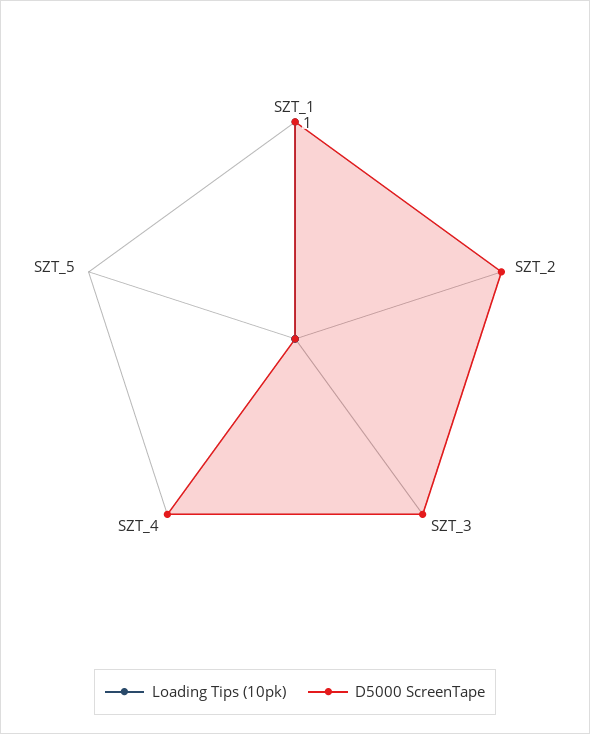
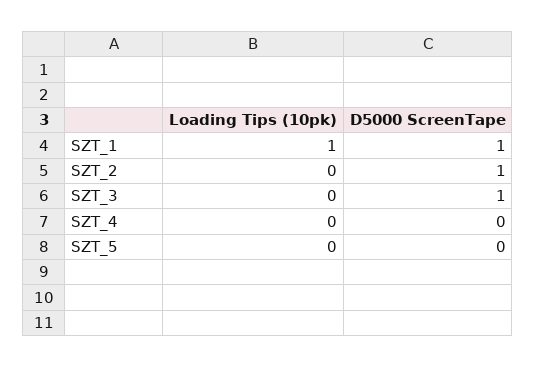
D5000 ScreenTape, SZT_4: 1 -> 0

